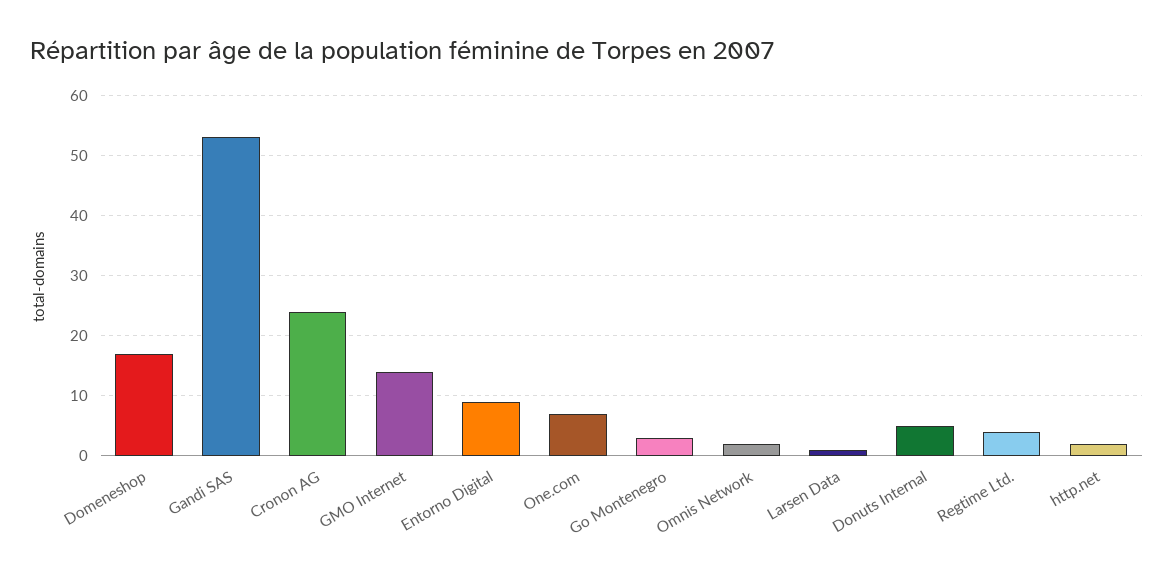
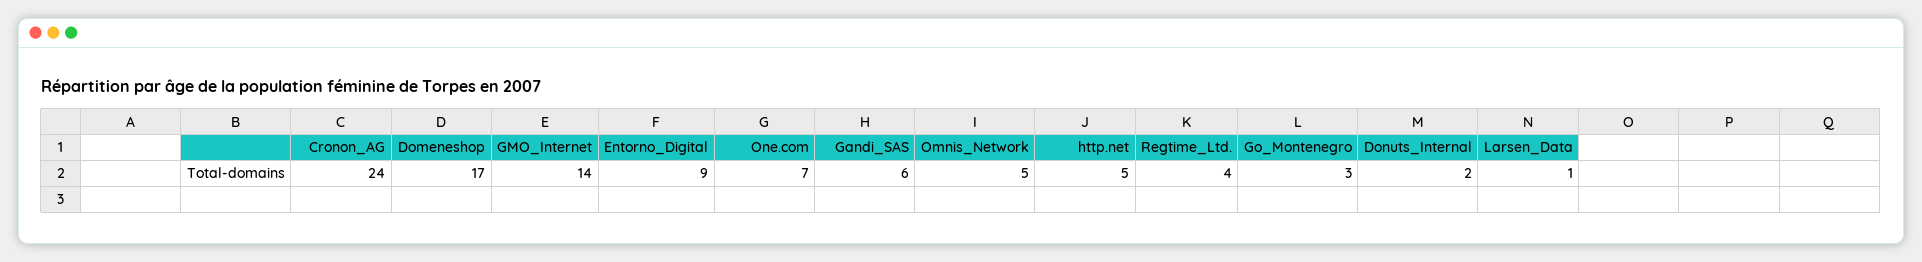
Gandi SAS: 53 -> 6
Omnis Network: 2 -> 5
Donuts Internal: 5 -> 2
http.net: 2 -> 5

